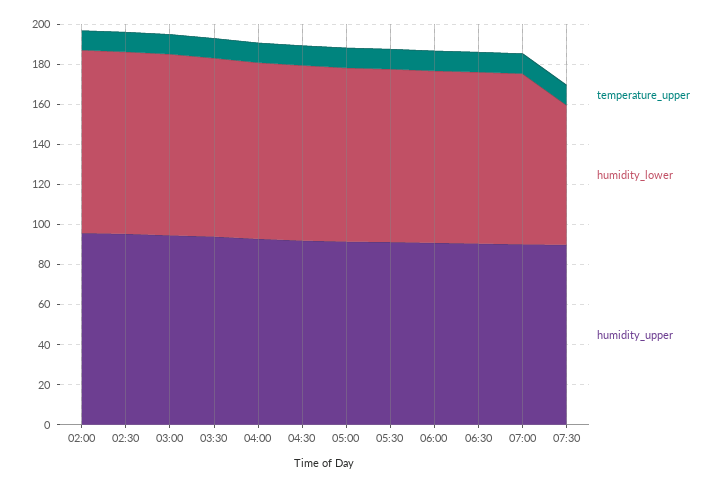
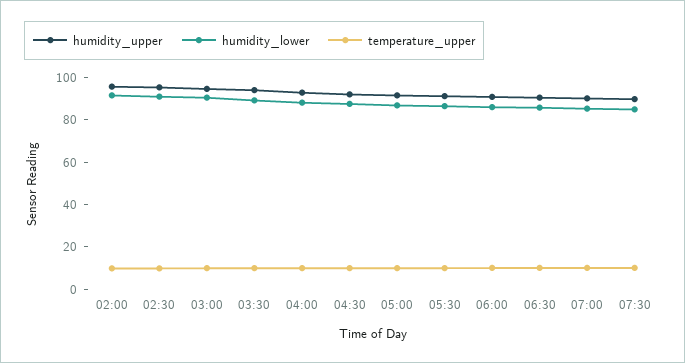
humidity_lower, 07:30: 70 -> 85

